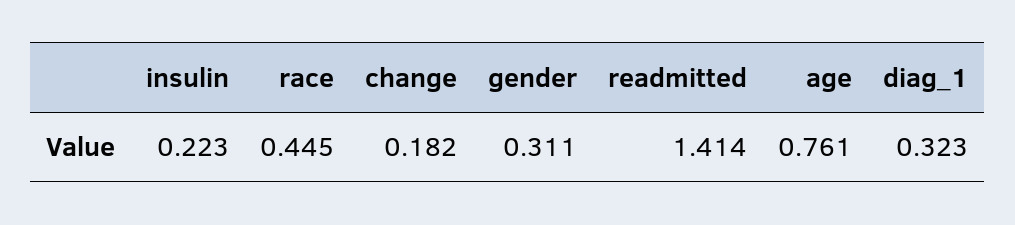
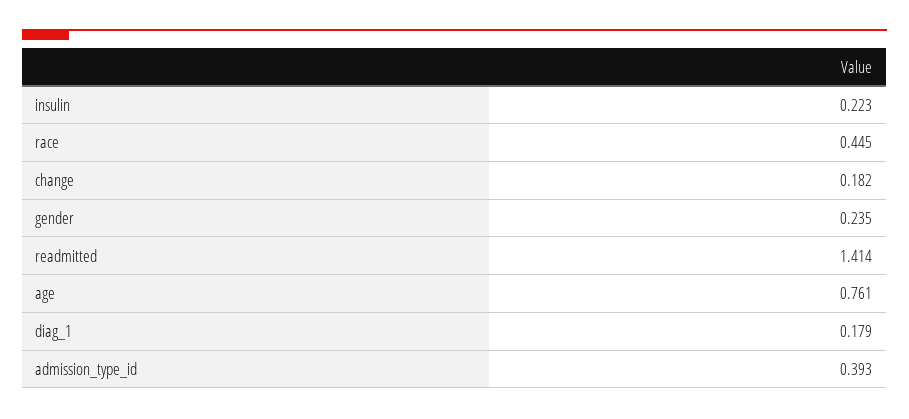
gender: 0.311 -> 0.235
diag_1: 0.323 -> 0.179
admission_type_id: none -> 0.393

